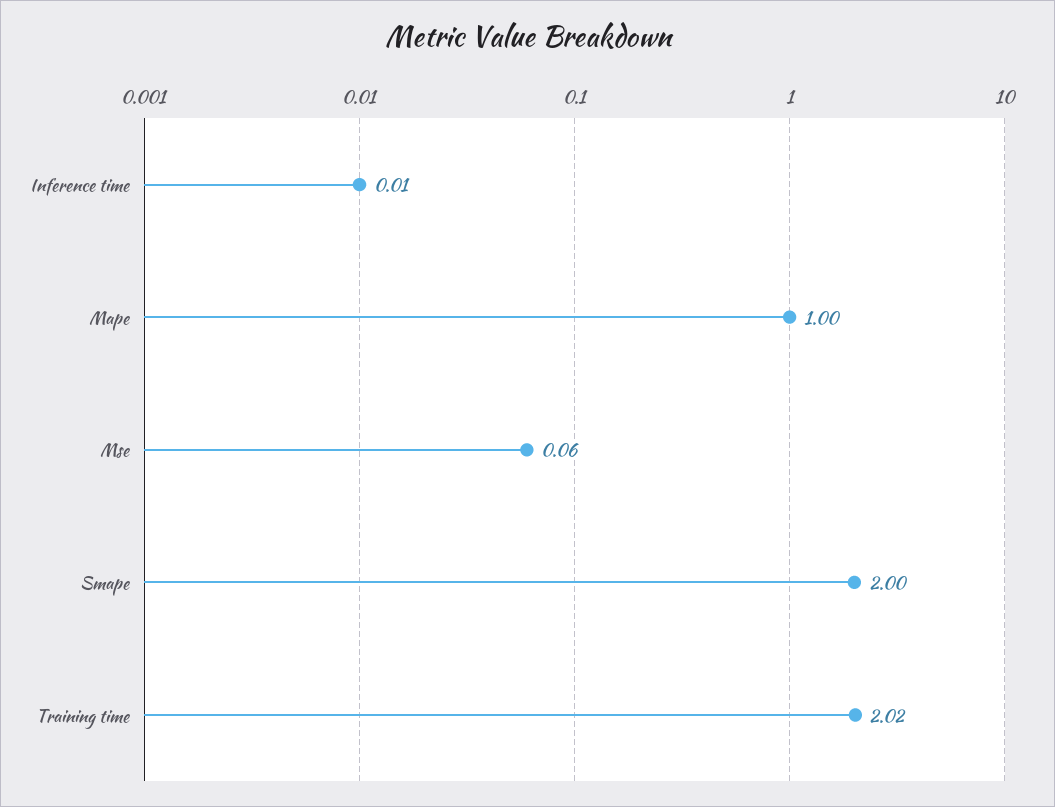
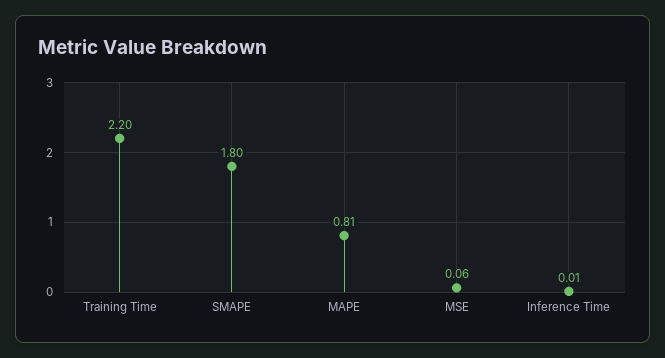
Mape: 1 -> 0.81
Smape: 2 -> 1.8
Training time: 2.02 -> 2.2

